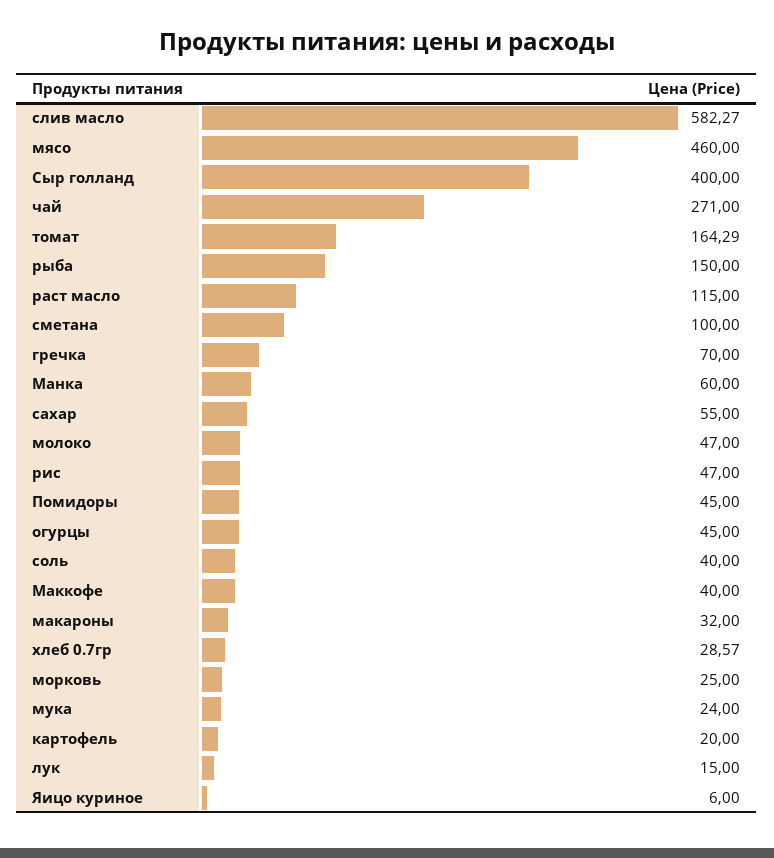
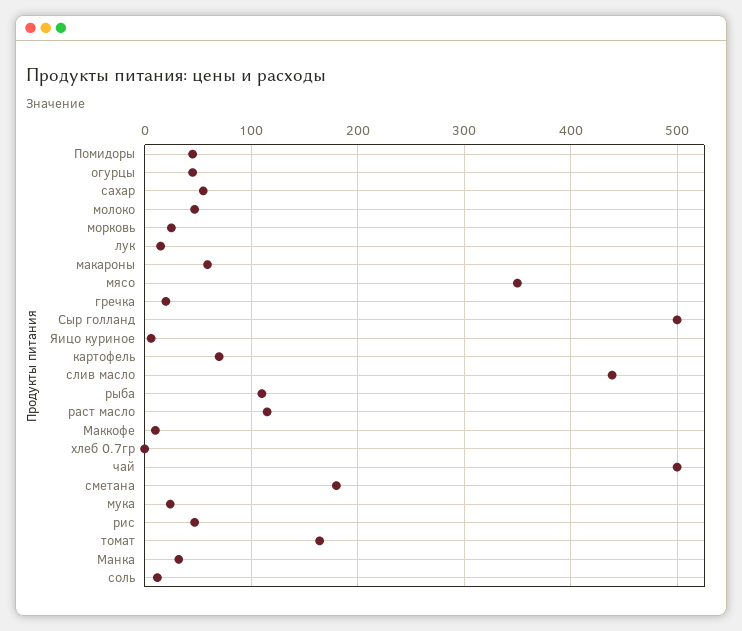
слив масло: 582.27 -> 440
мясо: 460 -> 350
Сыр голланд: 400 -> 500
чай: 271 -> 500
рыба: 150 -> 110
сметана: 100 -> 180
гречка: 70 -> 20
Манка: 60 -> 30
соль: 40 -> 10
Маккофе: 40 -> 10
макароны: 32 -> 60
хлеб 0.7гр: 28.57 -> 0
картофель: 20 -> 70

